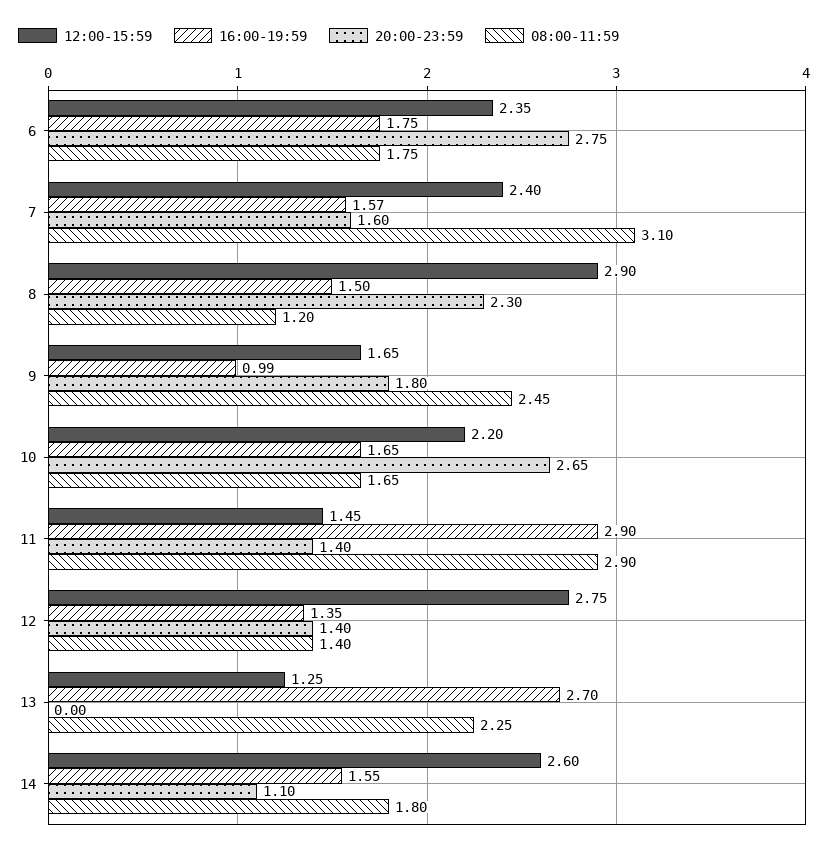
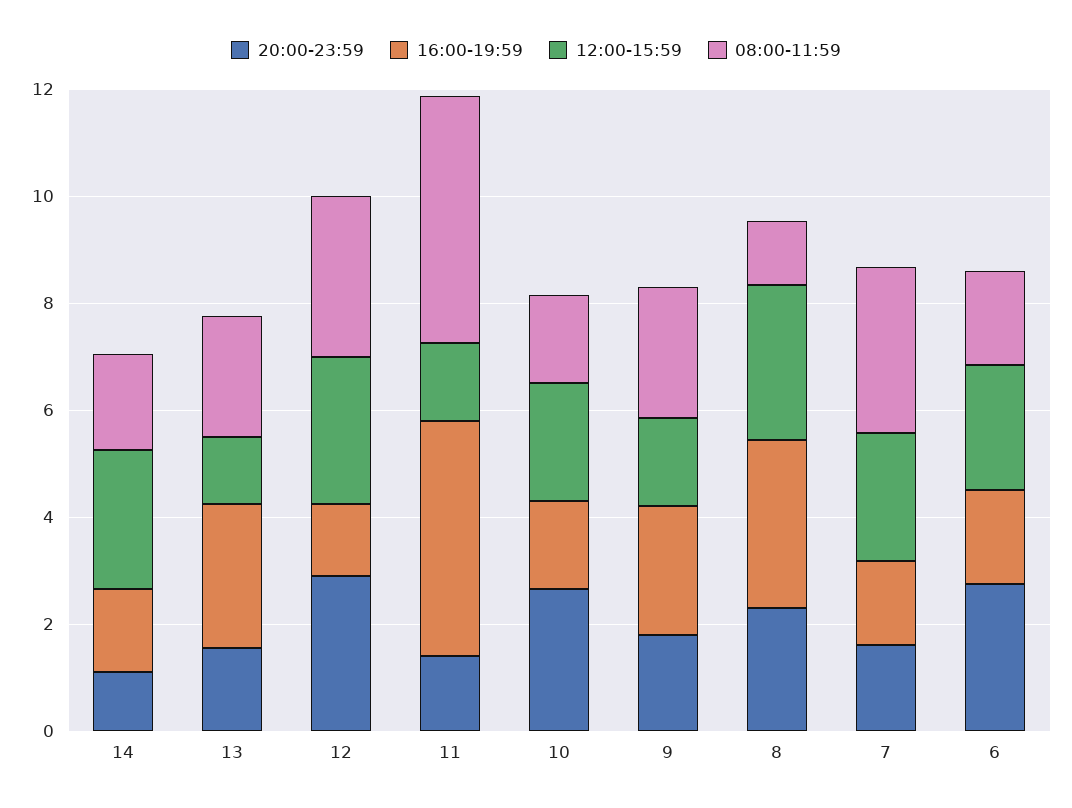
16:00-19:59, 8: 1.5 -> 3
16:00-19:59, 9: 0.99 -> 2.5
16:00-19:59, 11: 2.9 -> 4.5
08:00-11:59, 11: 2.9 -> 4.5
20:00-23:59, 12: 1.4 -> 3
08:00-11:59, 12: 1.4 -> 3
20:00-23:59, 13: 0 -> 1.5

